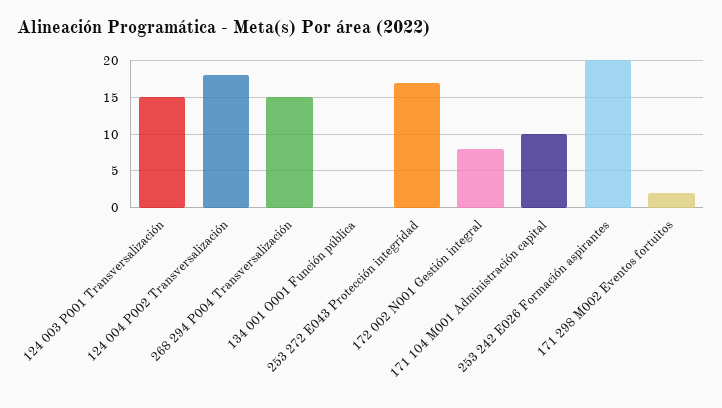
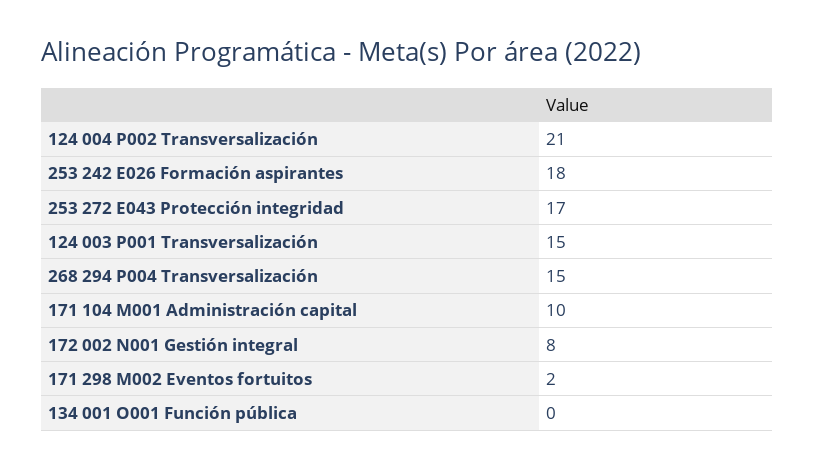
124 004 P002 Transversalización: 18 -> 21
253 242 E026 Formación aspirantes: 20 -> 18

